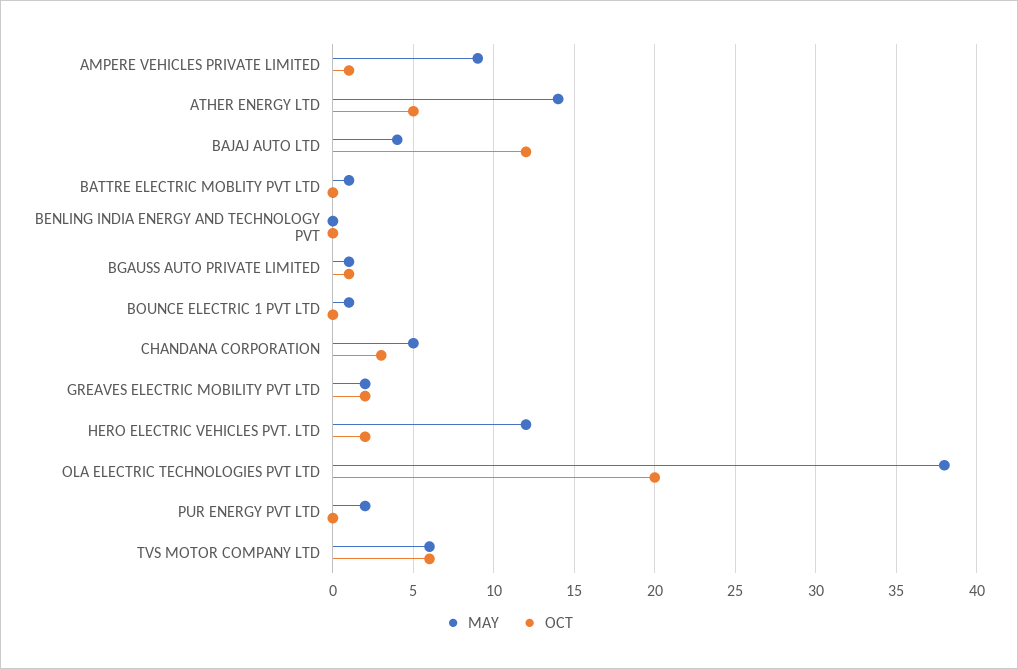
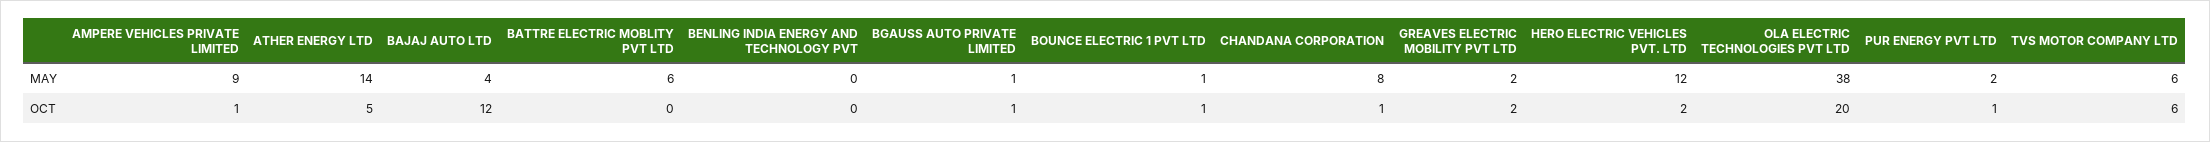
MAY, BATTRE ELECTRIC MOBLITY PVT LTD: 1 -> 6
OCT, BOUNCE ELECTRIC 1 PVT LTD: 0 -> 1
MAY, CHANDANA CORPORATION: 5 -> 8
OCT, CHANDANA CORPORATION: 3 -> 1
OCT, PUR ENERGY PVT LTD: 0 -> 1

